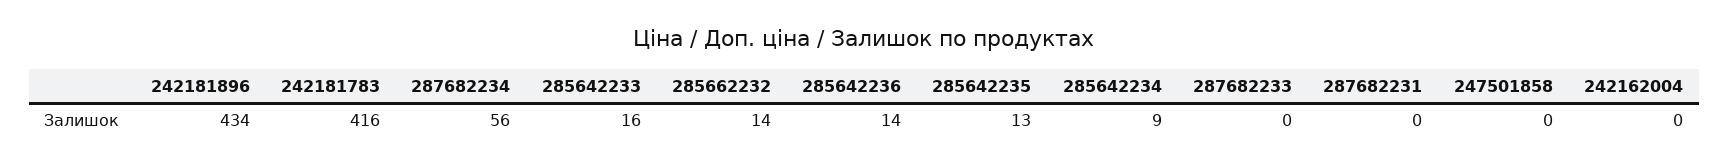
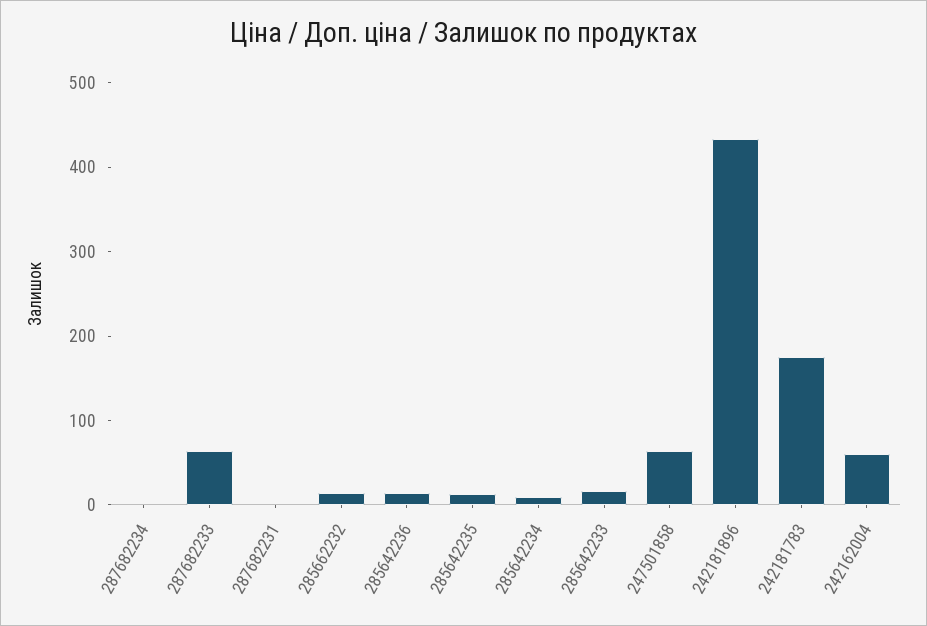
242181783: 416 -> 180
287682234: 56 -> 0
287682233: 0 -> 60
247501858: 0 -> 60
242162004: 0 -> 60

